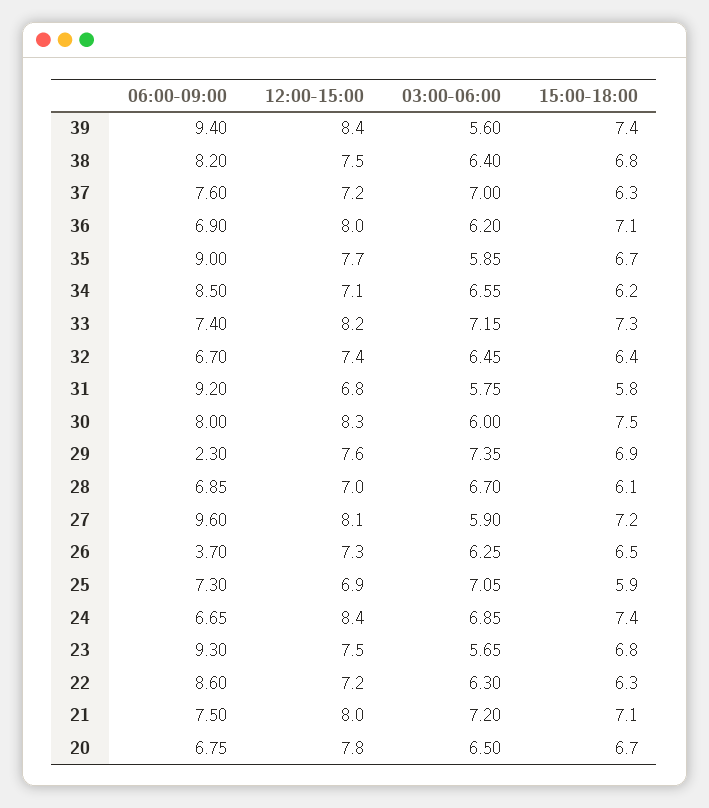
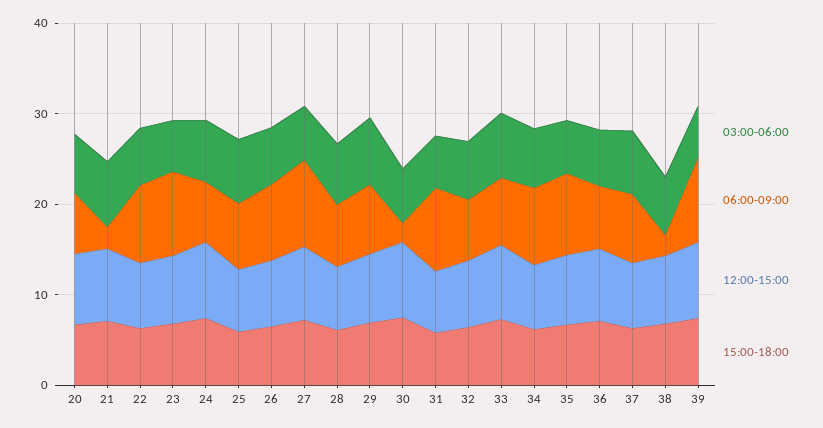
06:00-09:00, 38: 8.2 -> 2
06:00-09:00, 30: 8 -> 2
06:00-09:00, 29: 2.3 -> 8
06:00-09:00, 26: 3.7 -> 8
06:00-09:00, 21: 7.5 -> 2

